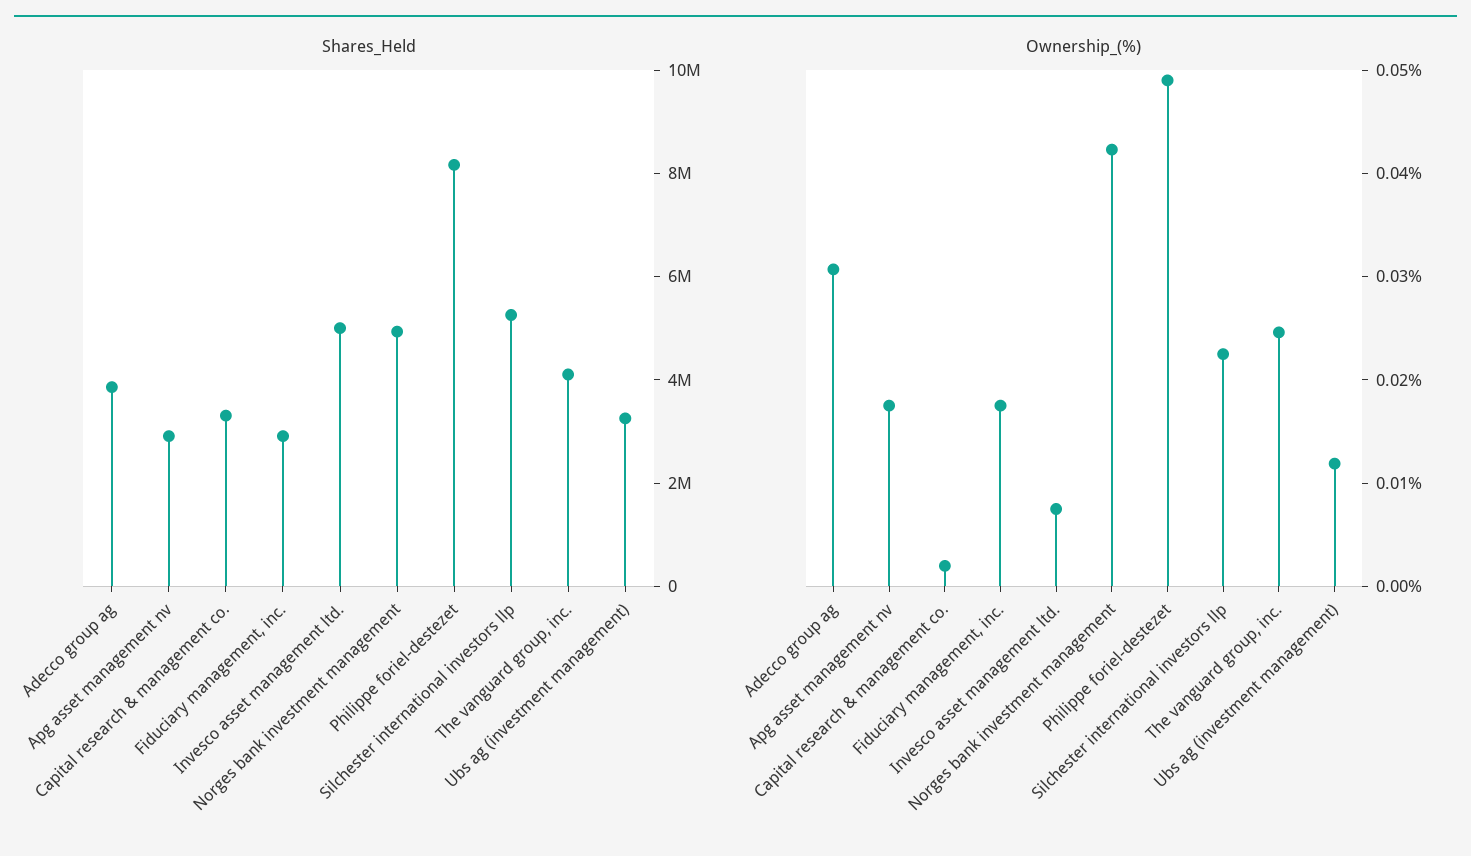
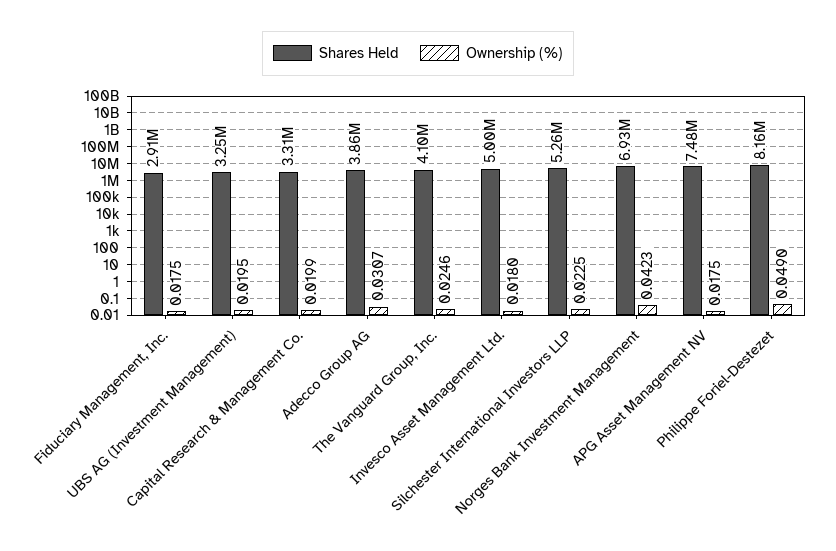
Shares_Held, Apg asset management nv: 3000000 -> 7480000
Shares_Held, Norges bank investment management: 5000000 -> 6930000
Ownership_(%), Capital research & management co.: 0.002 -> 0.0199
Ownership_(%), Invesco asset management ltd.: 0.008 -> 0.018
Ownership_(%), Ubs ag (investment management): 0.012 -> 0.0195

